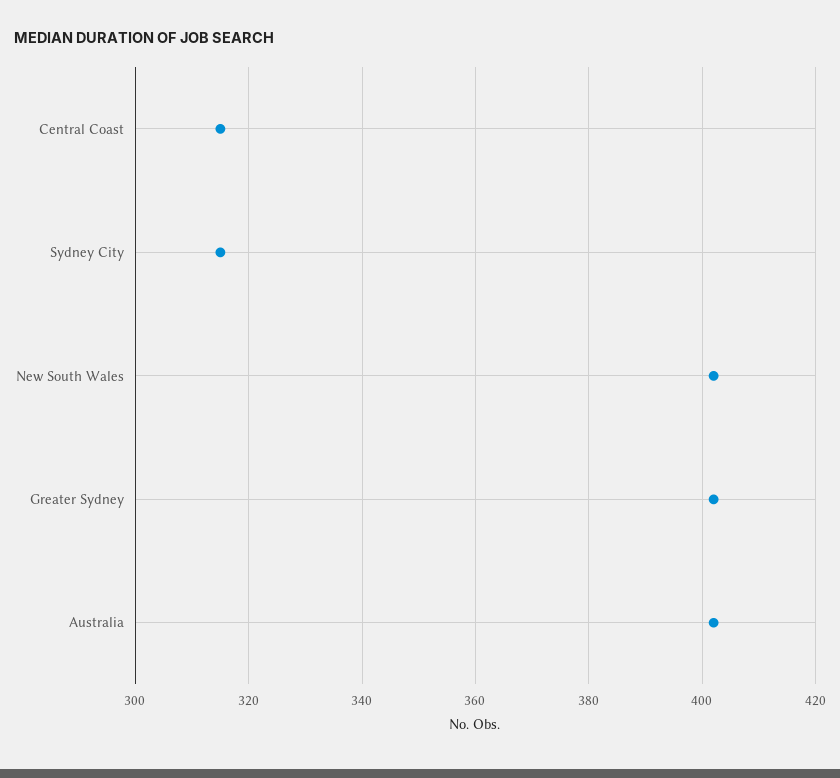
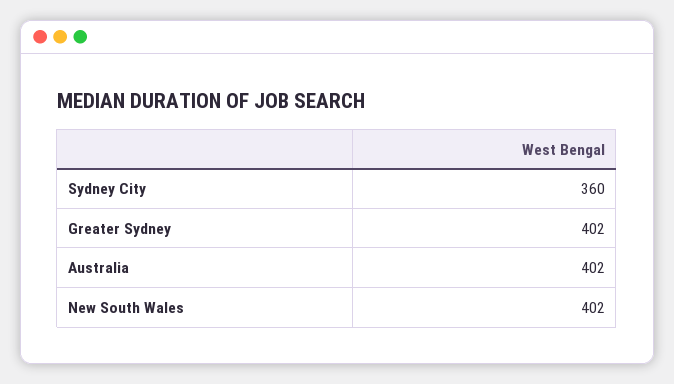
Central Coast: 315 -> none
Sydney City: 315 -> 360

